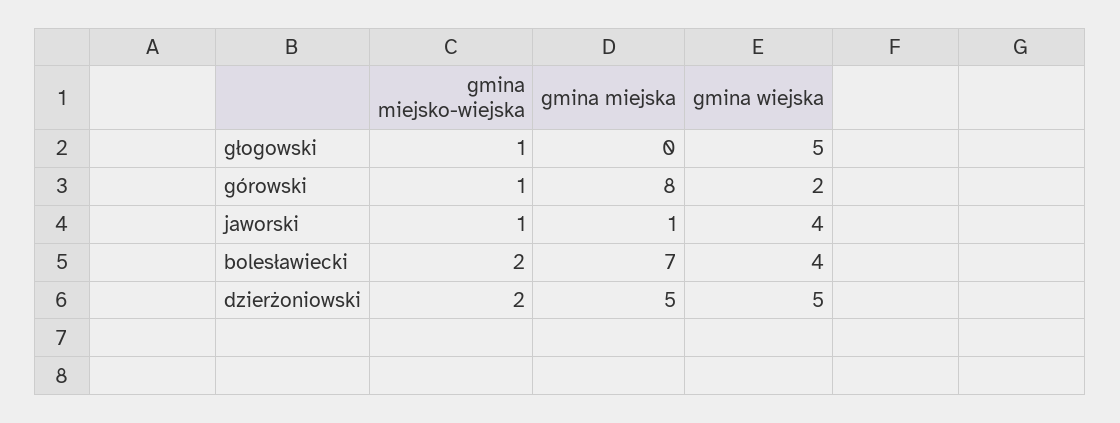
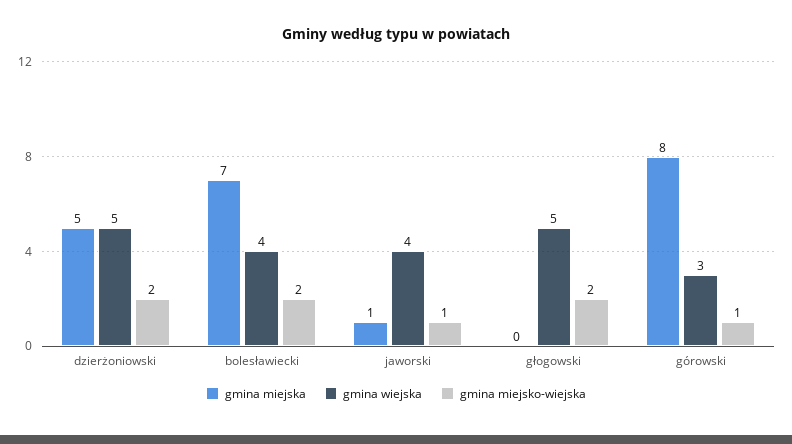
gmina miejsko-wiejska, głogowski: 1 -> 2
gmina wiejska, górowski: 2 -> 3

